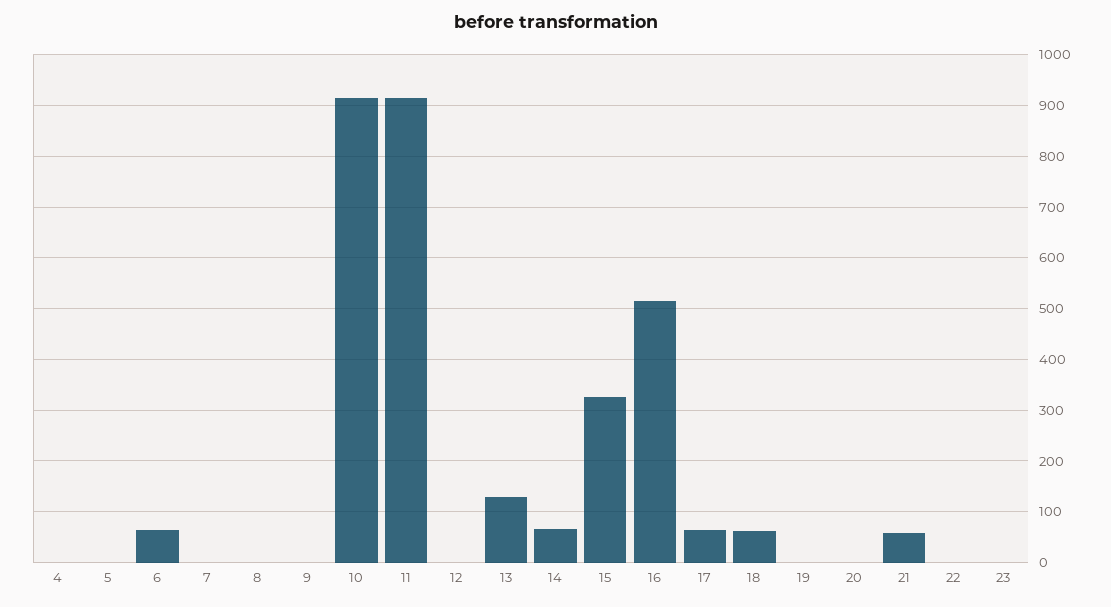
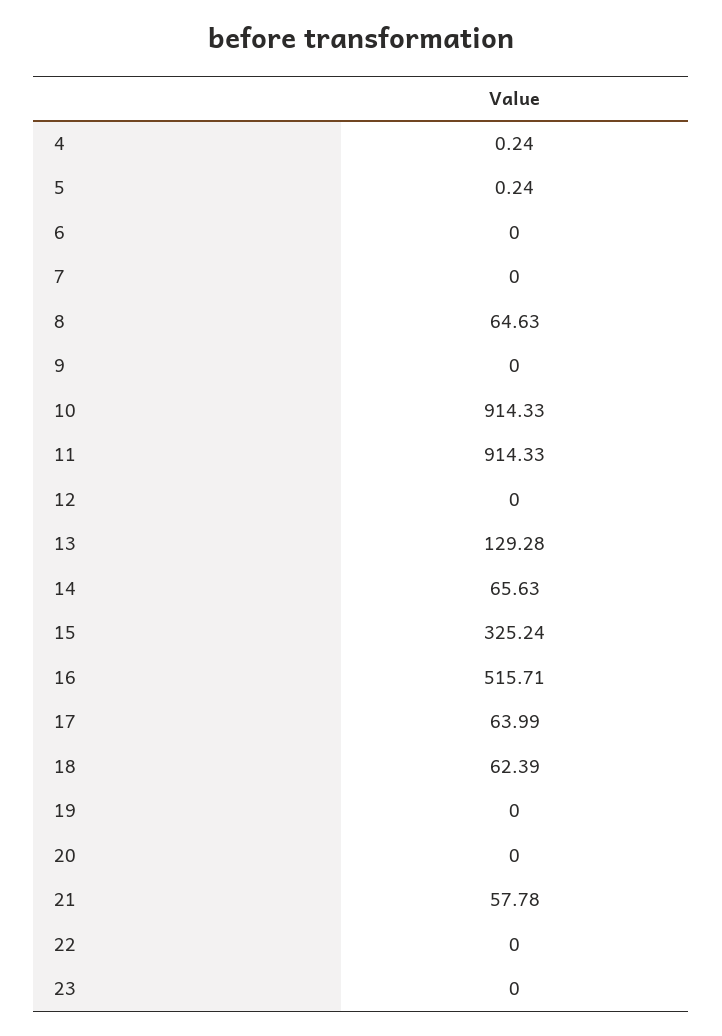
6: 60 -> 0
8: 0 -> 64.63

